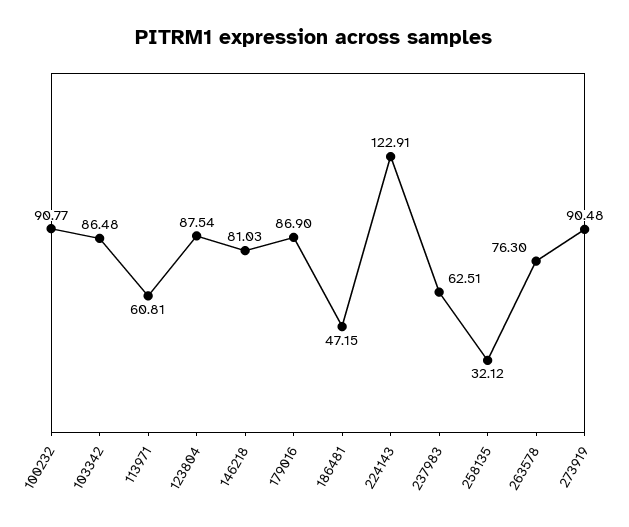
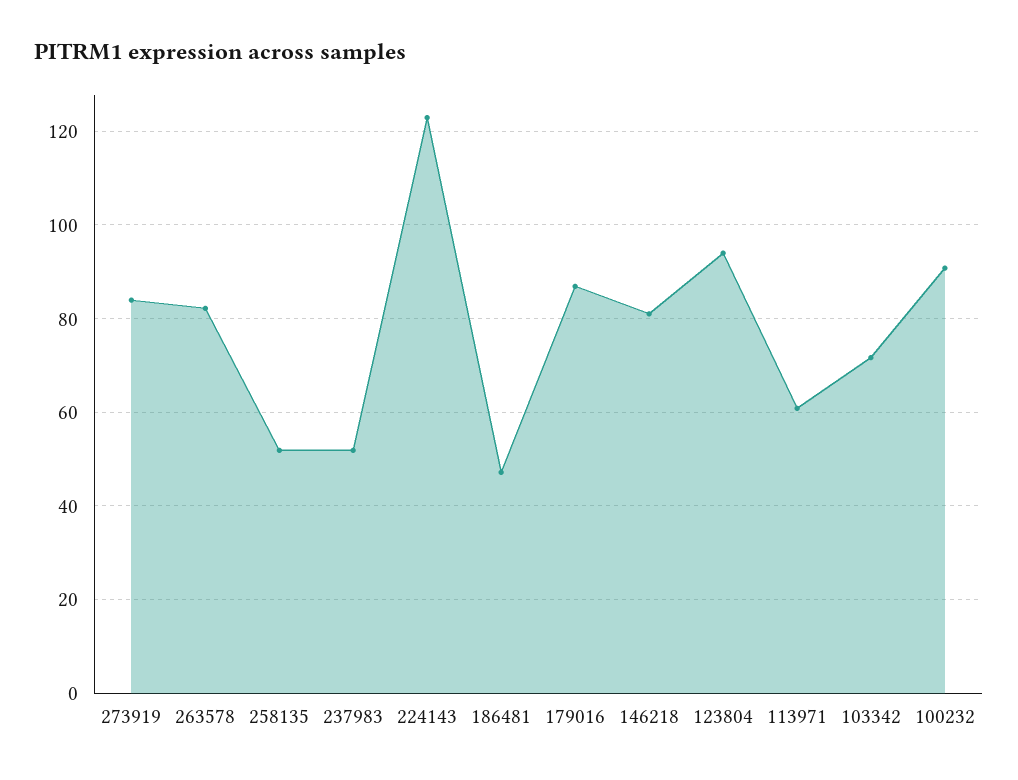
103342: 86.48 -> 72
123804: 87.54 -> 94
237983: 62.51 -> 52
258135: 32.12 -> 52
263578: 76.3 -> 82
273919: 90.48 -> 84

